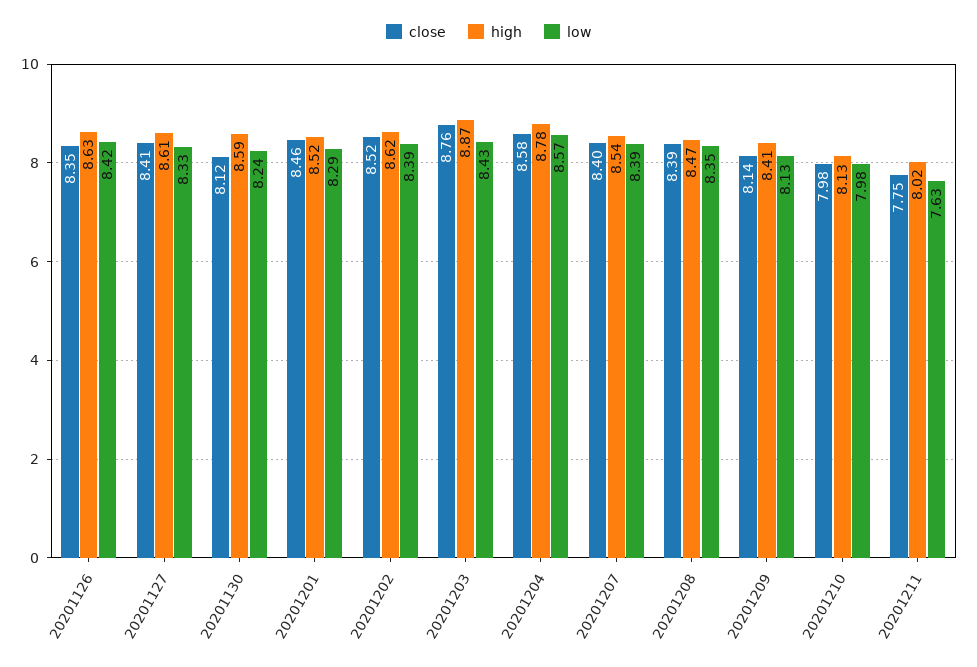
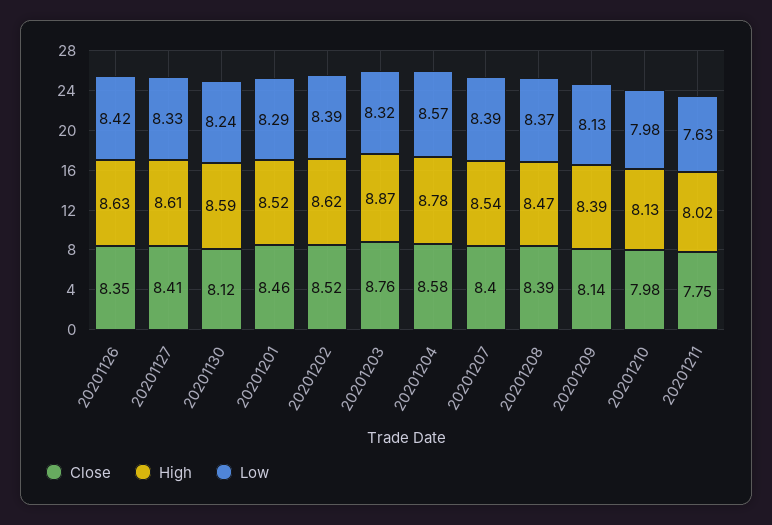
low, 20201203: 8.43 -> 8.32
low, 20201208: 8.35 -> 8.37
high, 20201209: 8.41 -> 8.39

